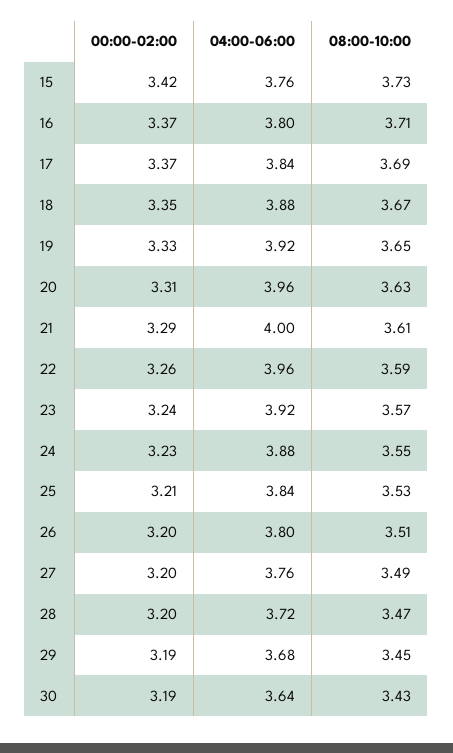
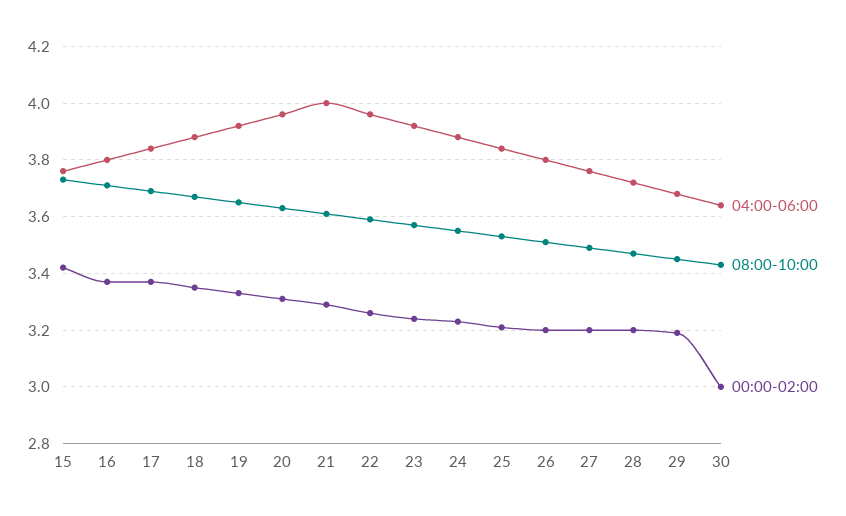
00:00-02:00, 30: 3.19 -> 3

